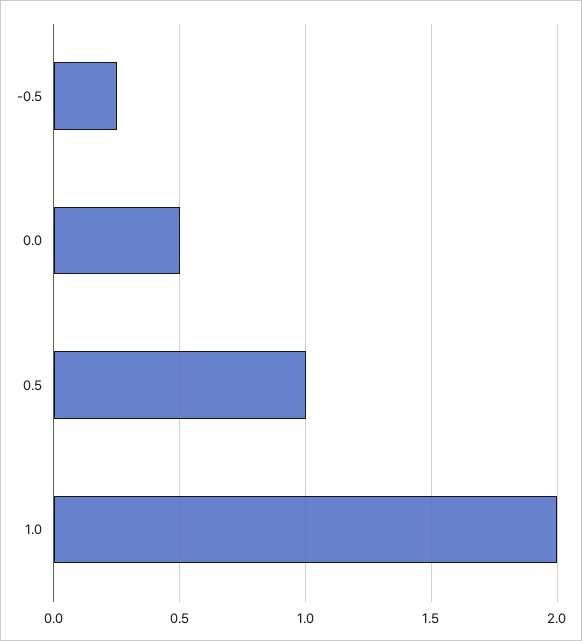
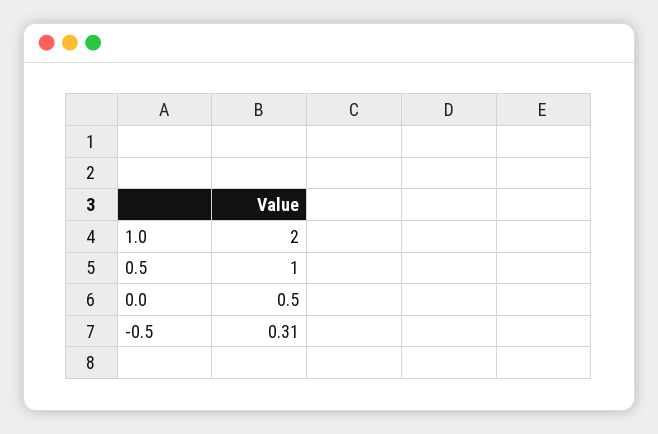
-0.5: 0.25 -> 0.31

